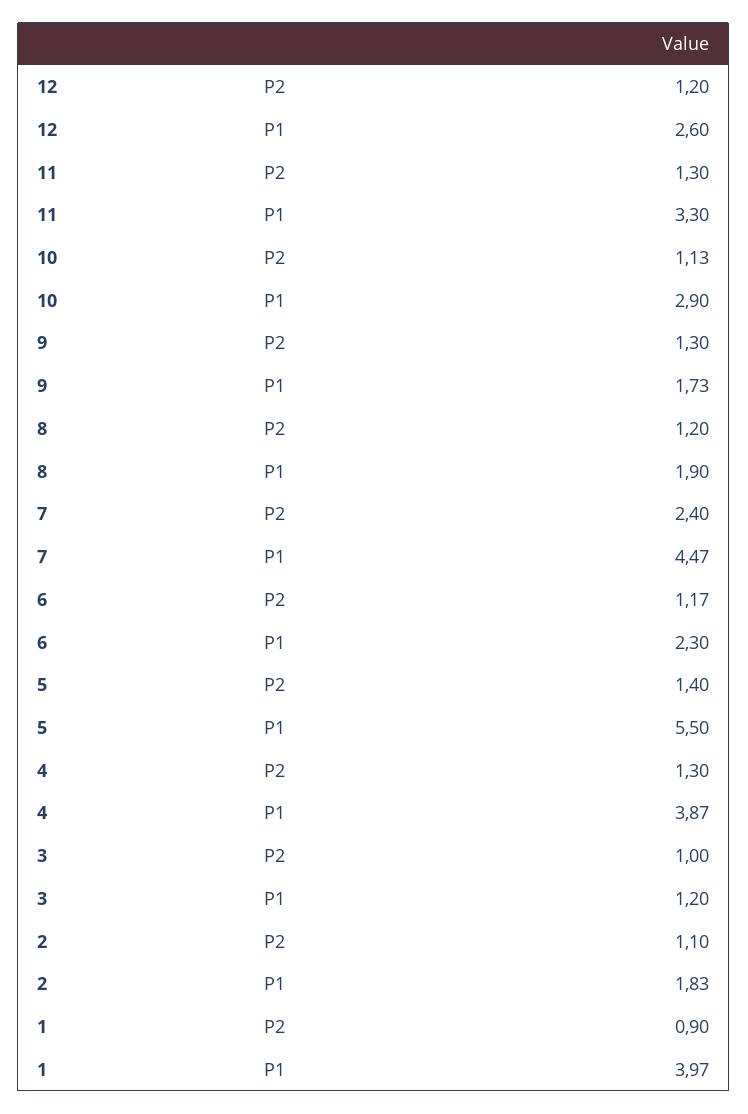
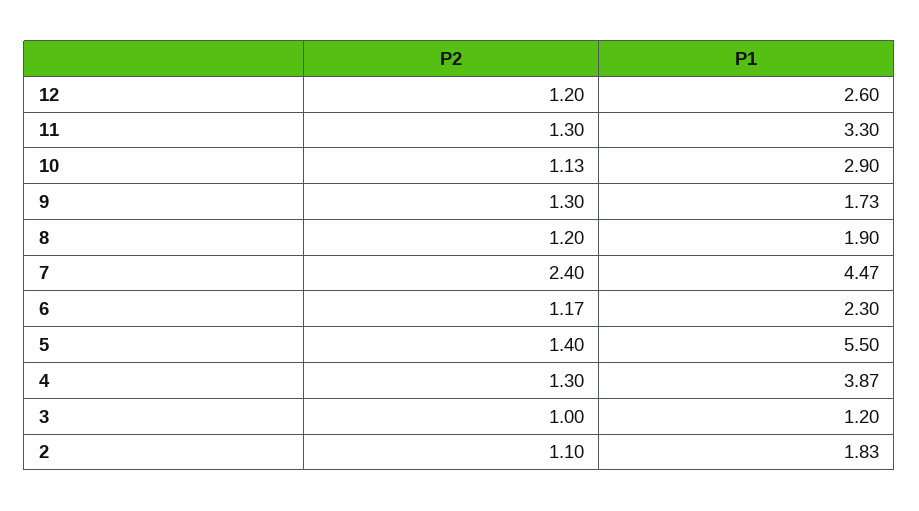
1, P2: 0.9 -> none
1, P1: 3.97 -> none

